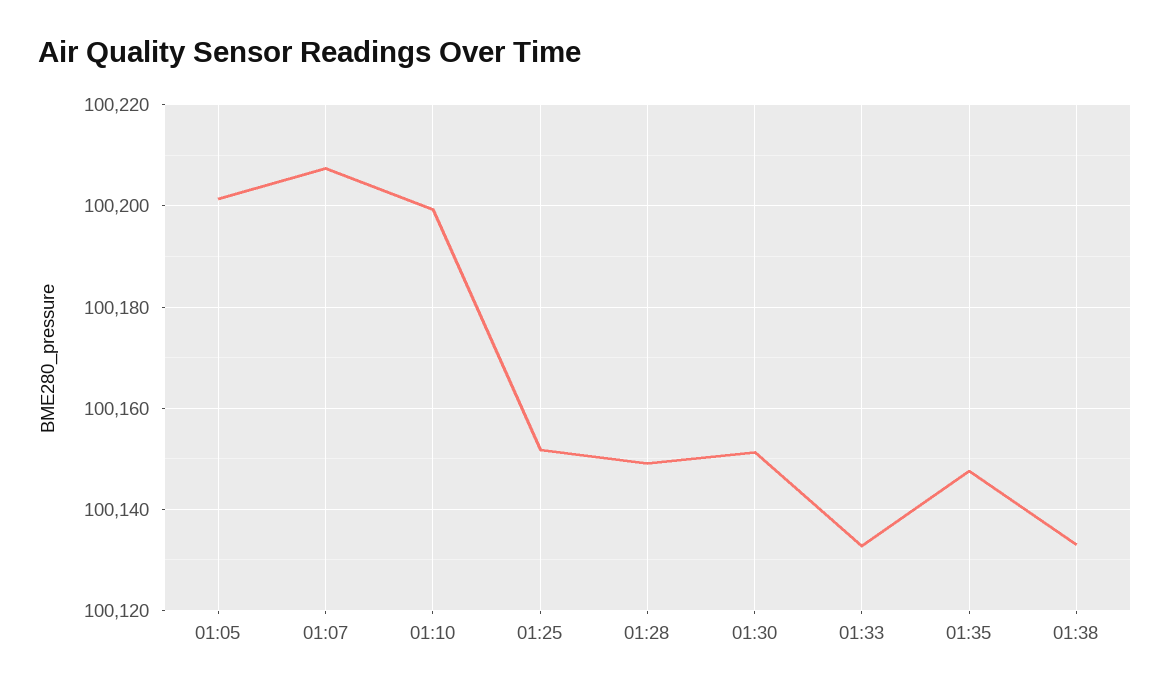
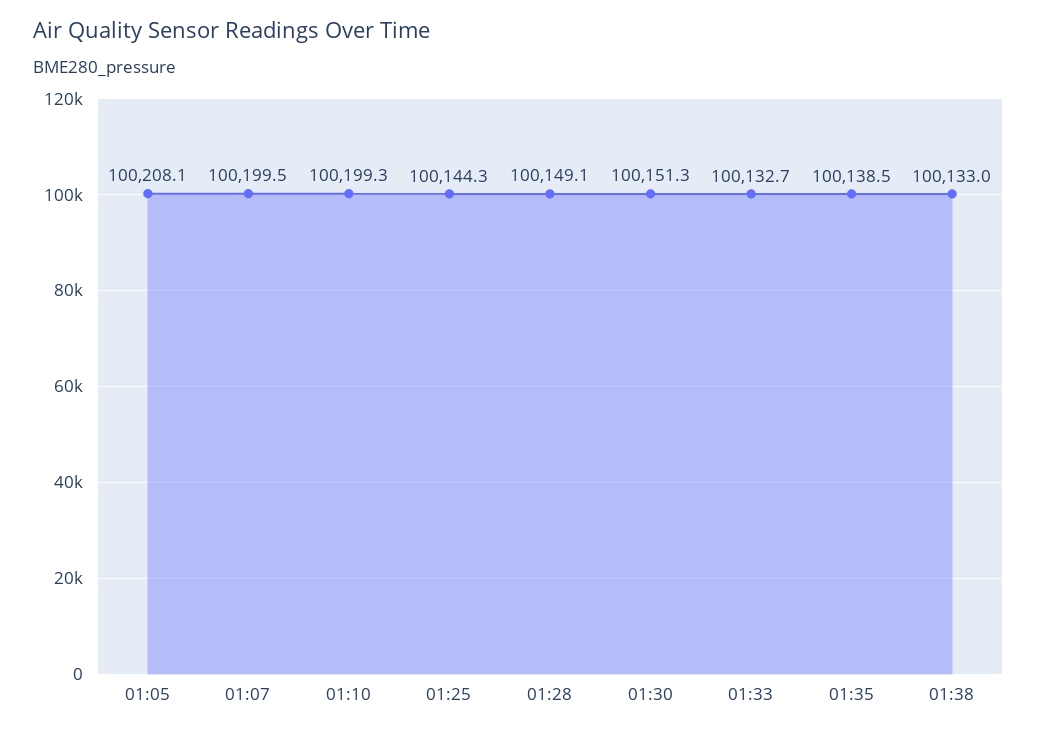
01:05: 100202 -> 100208.1
01:07: 100208 -> 100199.5
01:25: 100152 -> 100144.3
01:35: 100148 -> 100138.5

